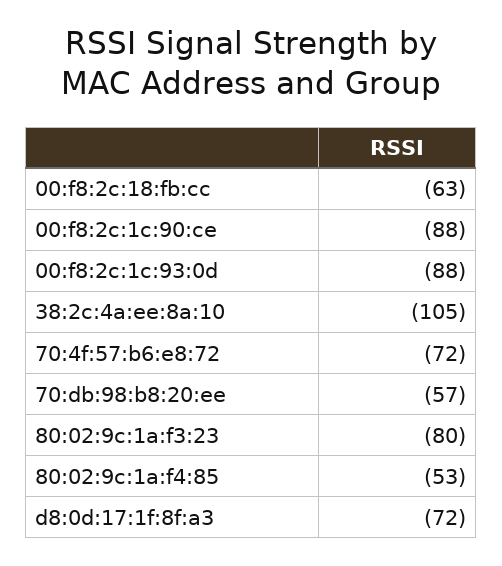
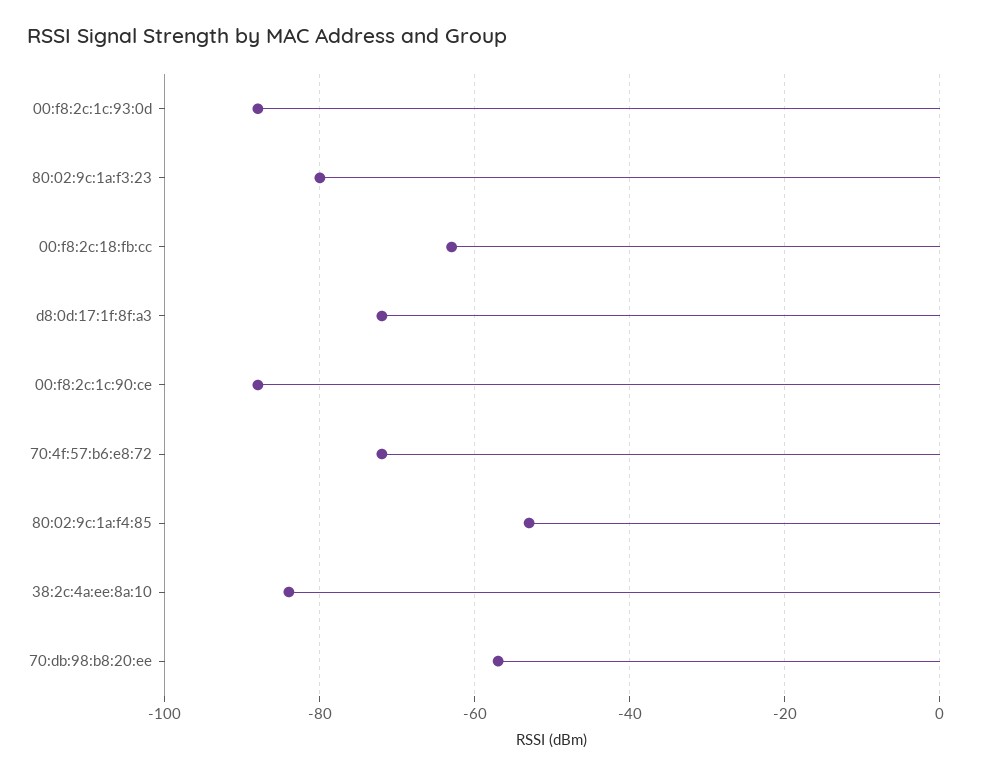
38:2c:4a:ee:8a:10: -105 -> -85

